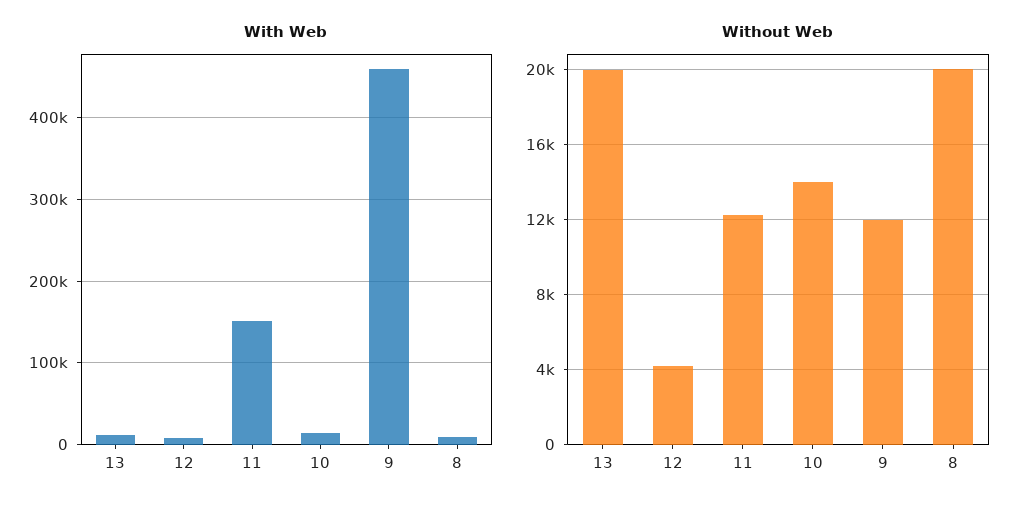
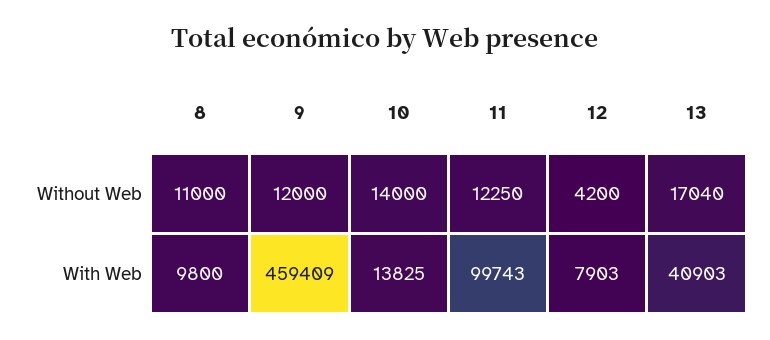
With Web, 13: 10000 -> 40903
With Web, 11: 150000 -> 99743
Without Web, 13: 20000 -> 17040
Without Web, 8: 20000 -> 11000

